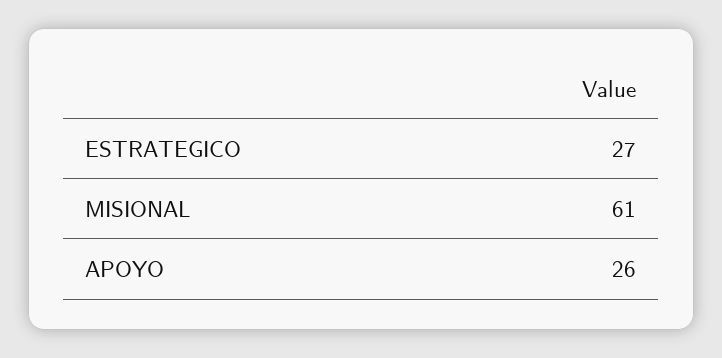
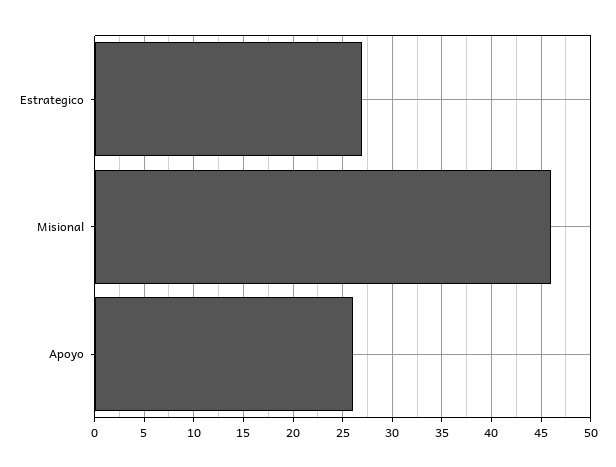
MISIONAL: 61 -> 46

